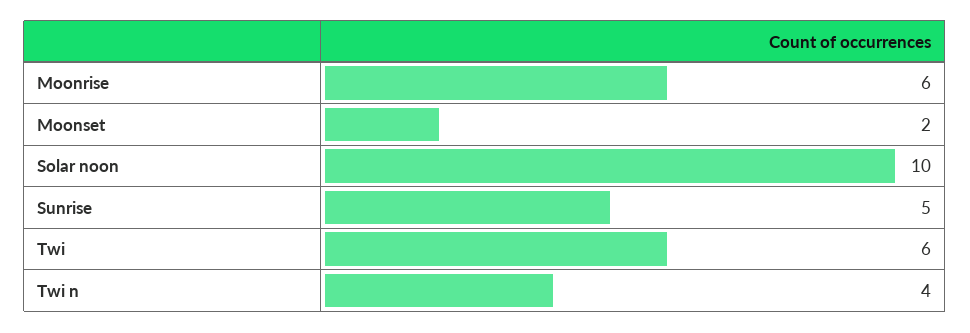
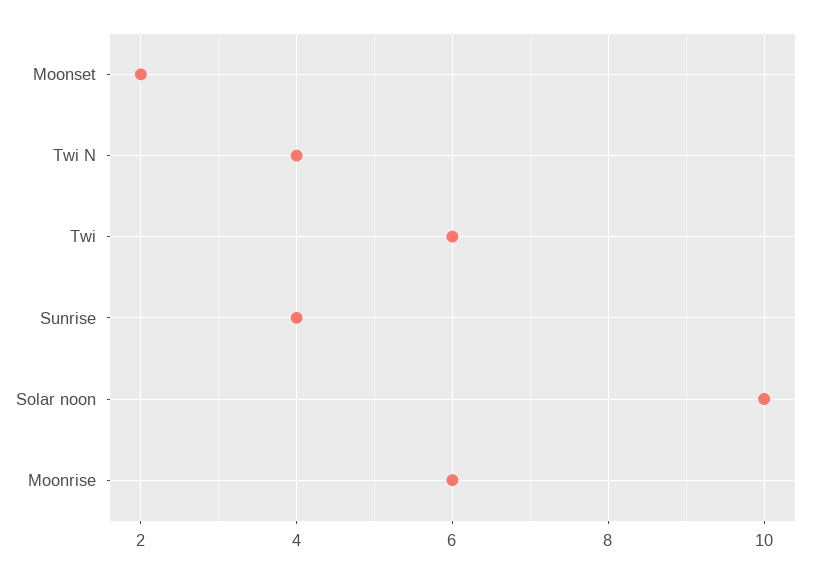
Sunrise: 5 -> 4

